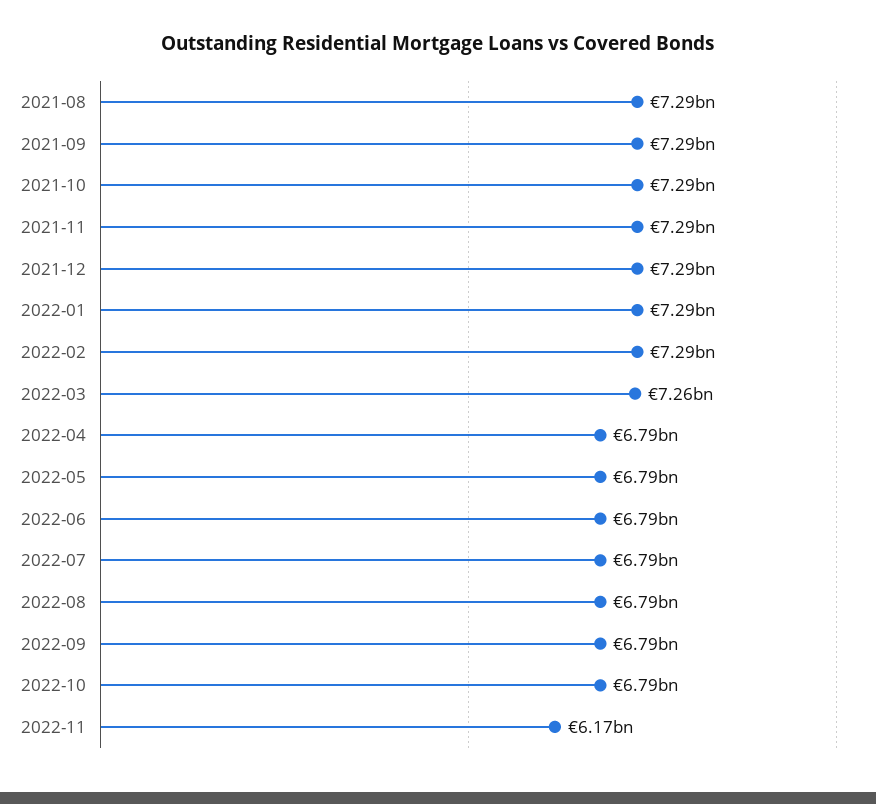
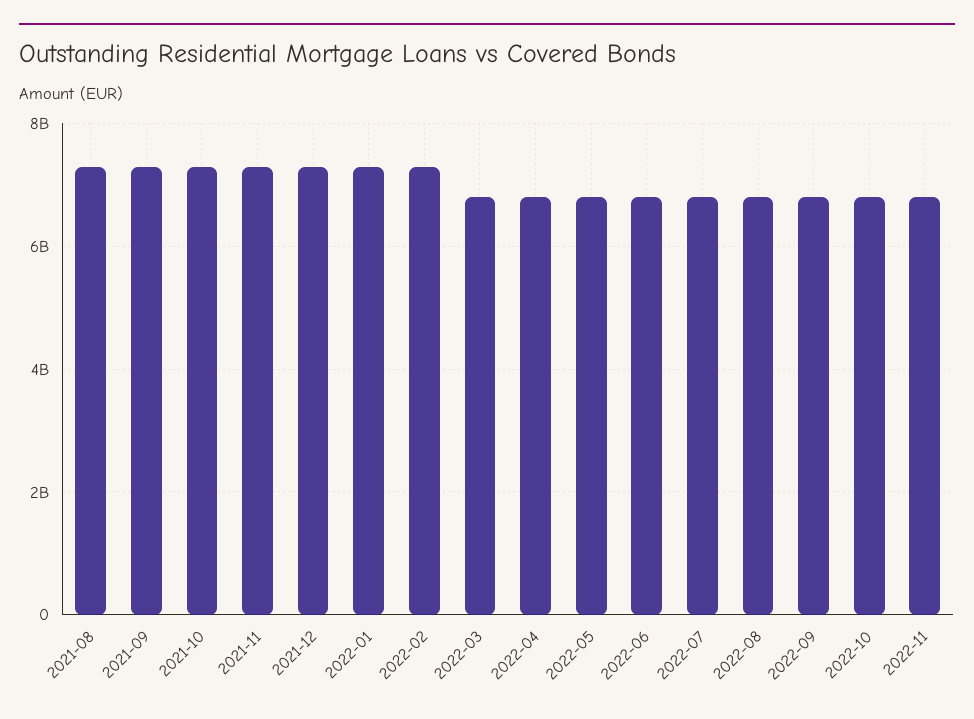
2022-03: 7260000000 -> 6800000000
2022-11: 6170000000 -> 6800000000

